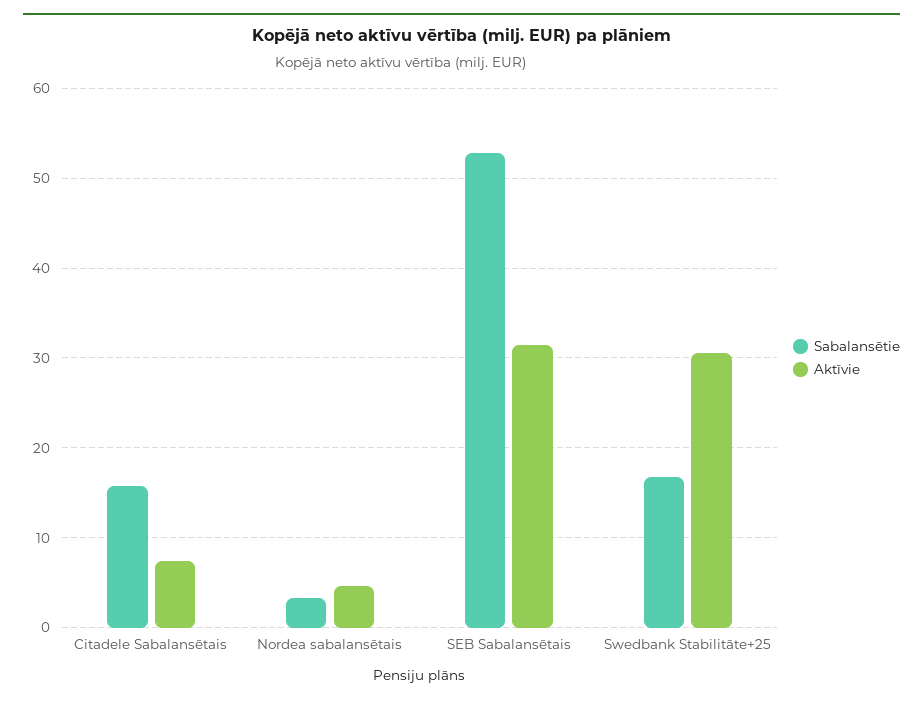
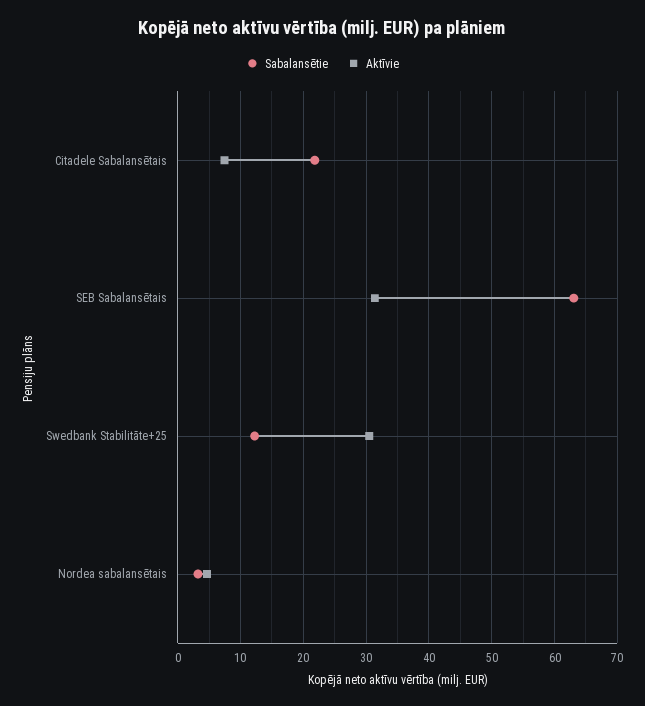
Sabalansētie, Citadele Sabalansētais: 16 -> 22
Sabalansētie, SEB Sabalansētais: 53 -> 63
Sabalansētie, Swedbank Stabilitāte+25: 17 -> 12

